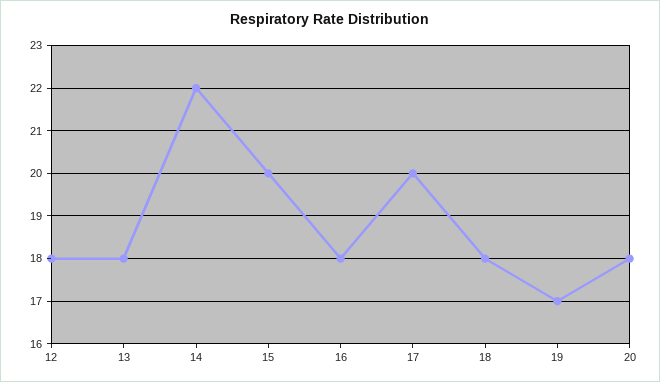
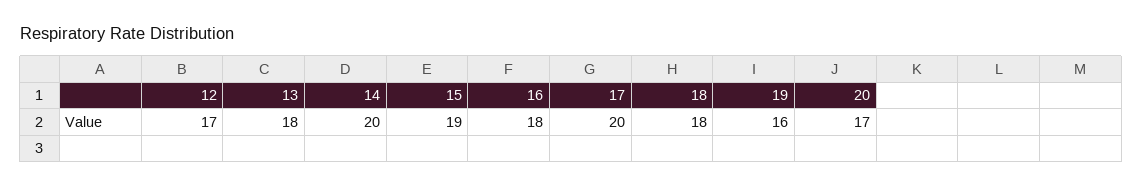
12: 18 -> 17
14: 22 -> 20
15: 20 -> 19
19: 17 -> 16
20: 18 -> 17

